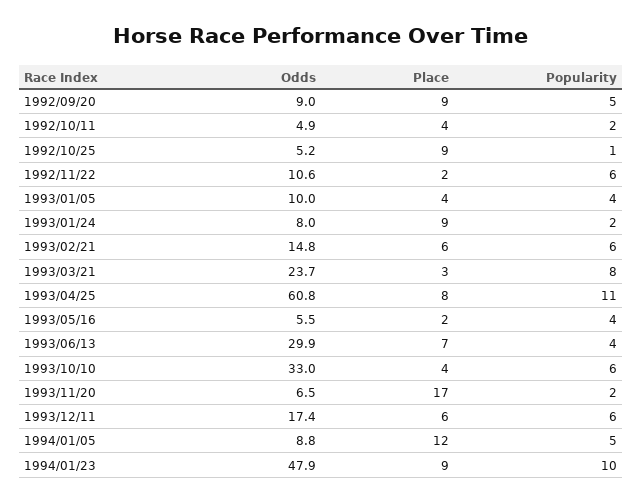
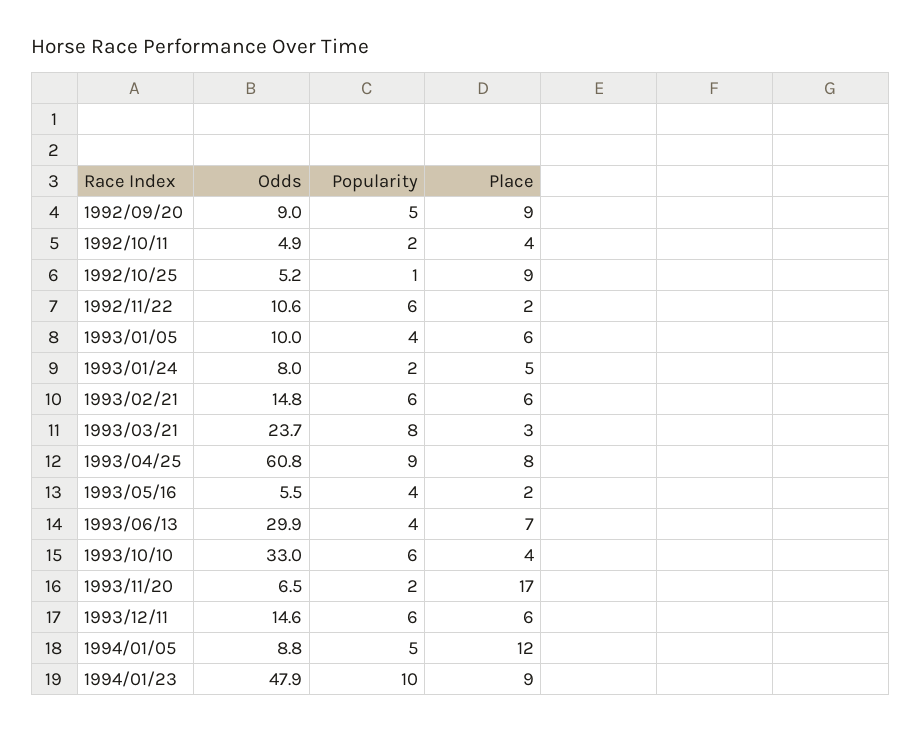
Place, 1993/01/05: 4 -> 6
Place, 1993/01/24: 9 -> 5
Popularity, 1993/04/25: 11 -> 9
Odds, 1993/12/11: 17.4 -> 14.6

